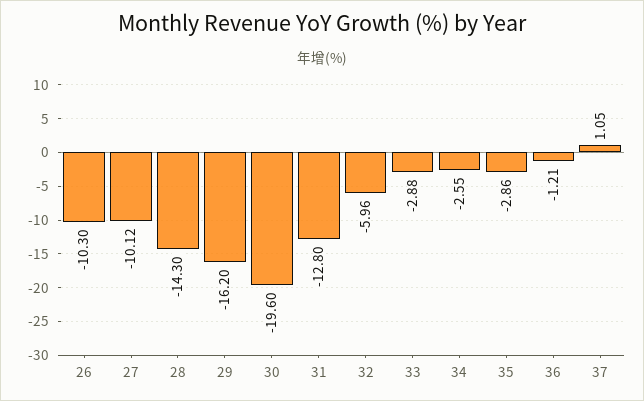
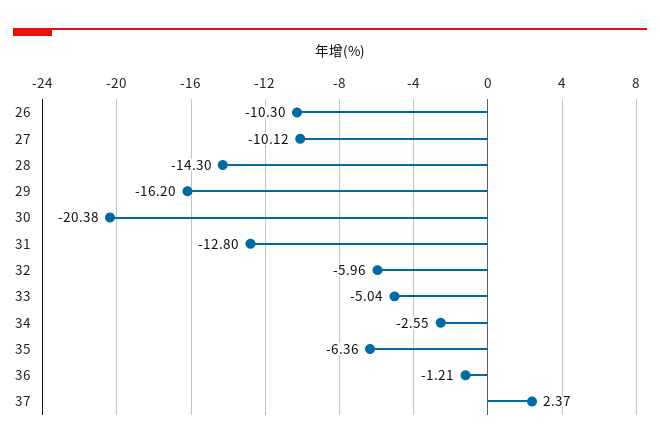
30: -19.6 -> -20.38
33: -2.88 -> -5.04
35: -2.86 -> -6.36
37: 1.05 -> 2.37

